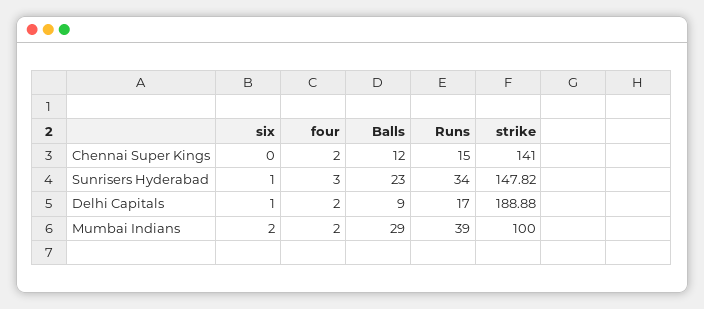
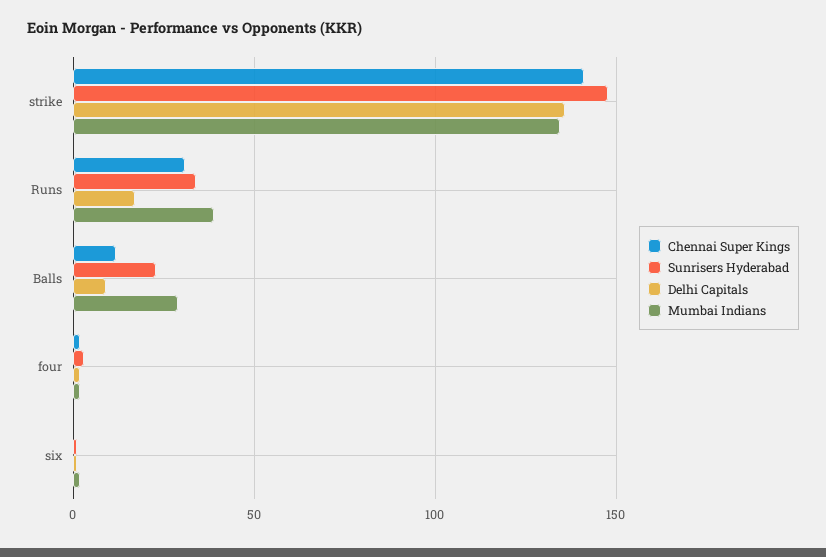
Chennai Super Kings, Runs: 15 -> 30
Delhi Capitals, strike: 188.88 -> 135
Mumbai Indians, strike: 100 -> 135

